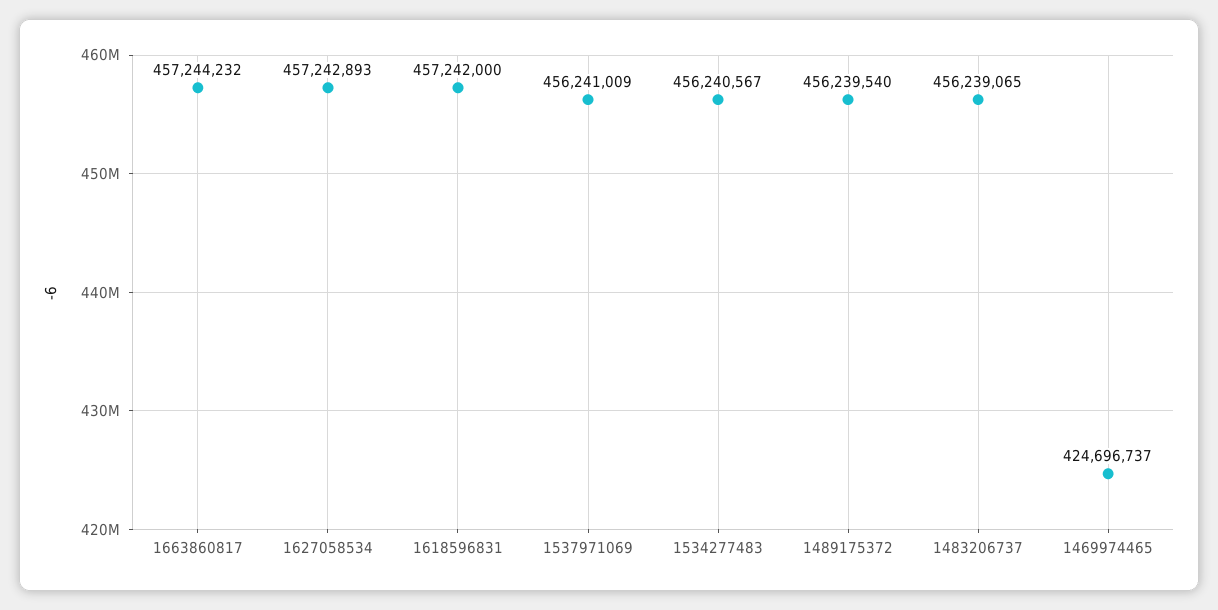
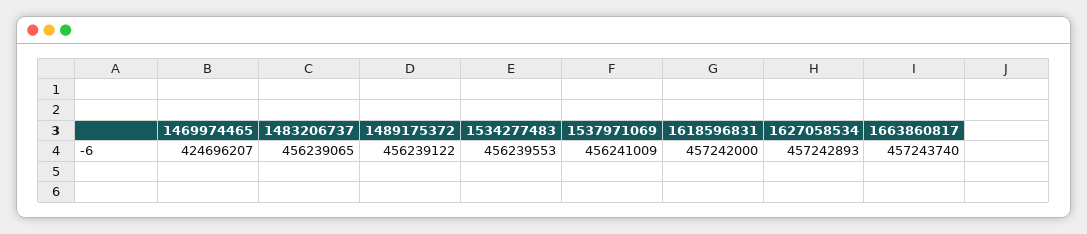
1663860817: 457244232 -> 457243740
1534277483: 456240567 -> 456239553
1489175372: 456239540 -> 456239122
1469974465: 424696737 -> 424696207

